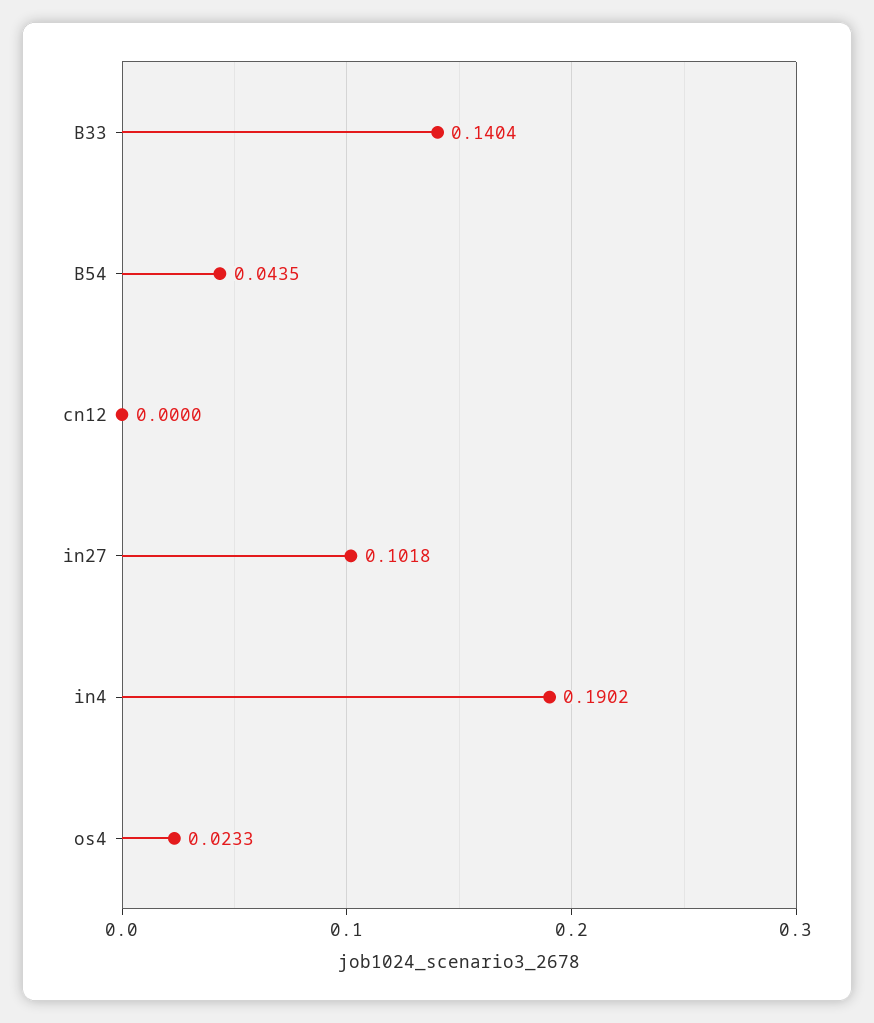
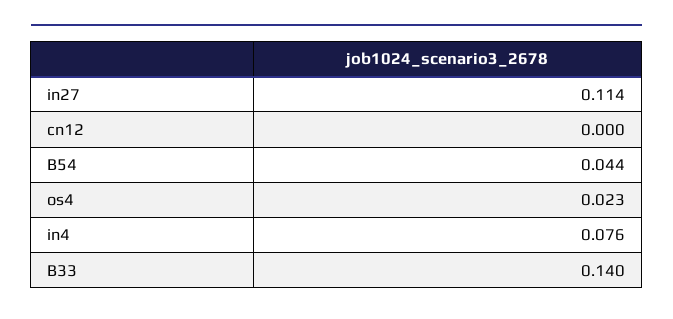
in27: 0.1018 -> 0.114
in4: 0.1902 -> 0.076

